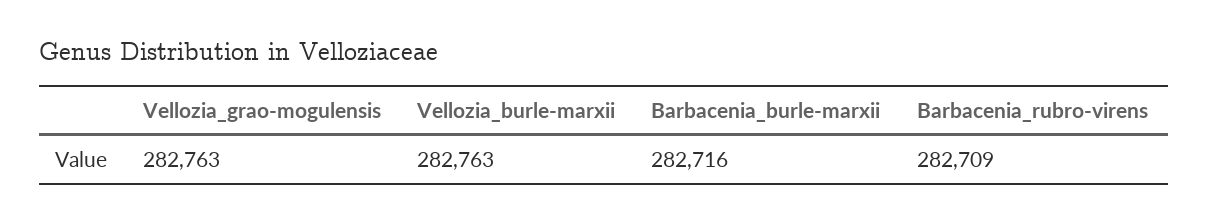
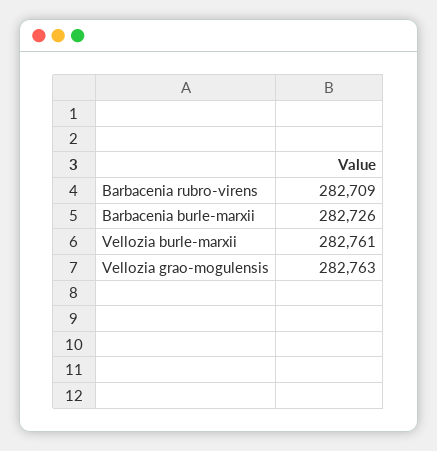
Vellozia_burle-marxii: 282763 -> 282761
Barbacenia_burle-marxii: 282716 -> 282726

